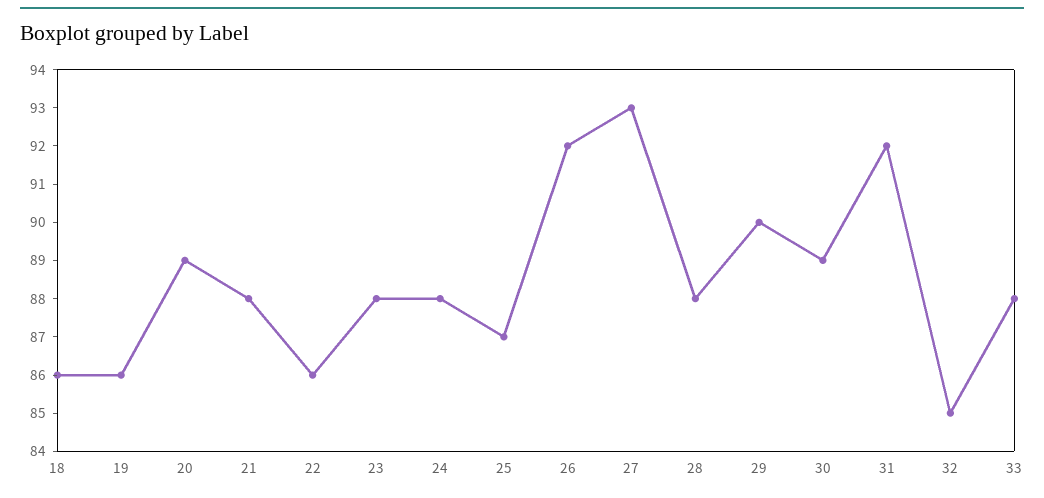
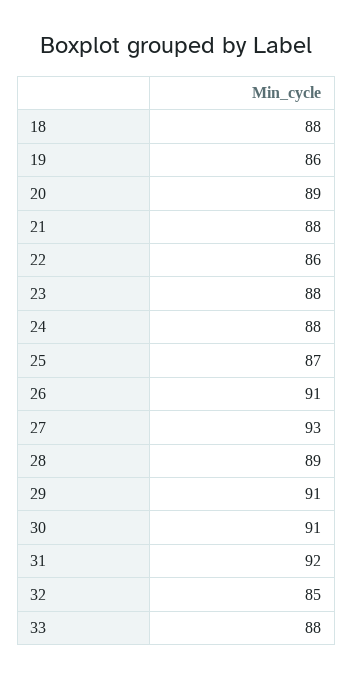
18: 86 -> 88
26: 92 -> 91
28: 88 -> 89
29: 90 -> 91
30: 89 -> 91

